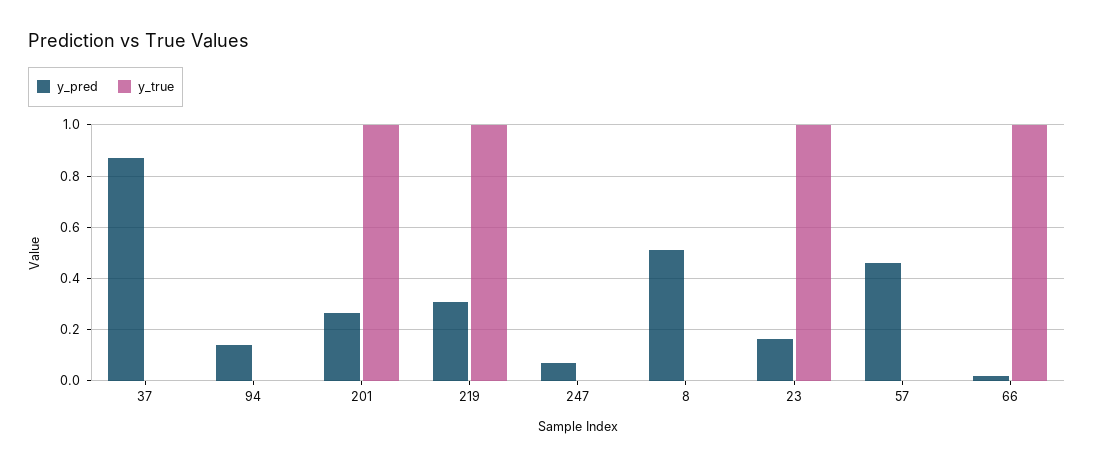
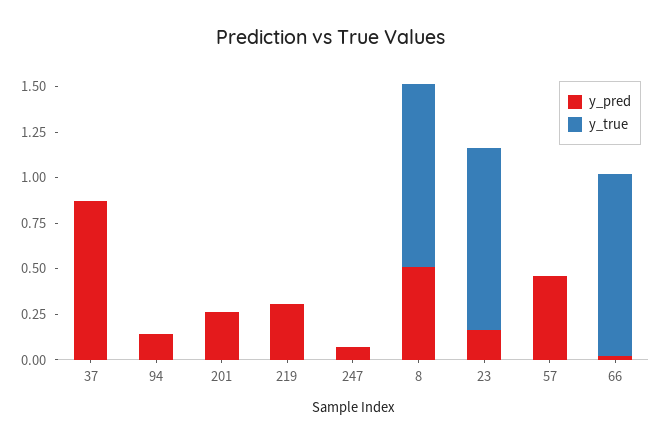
y_true, 201: 1 -> 0
y_true, 219: 1 -> 0
y_true, 8: 0 -> 1

